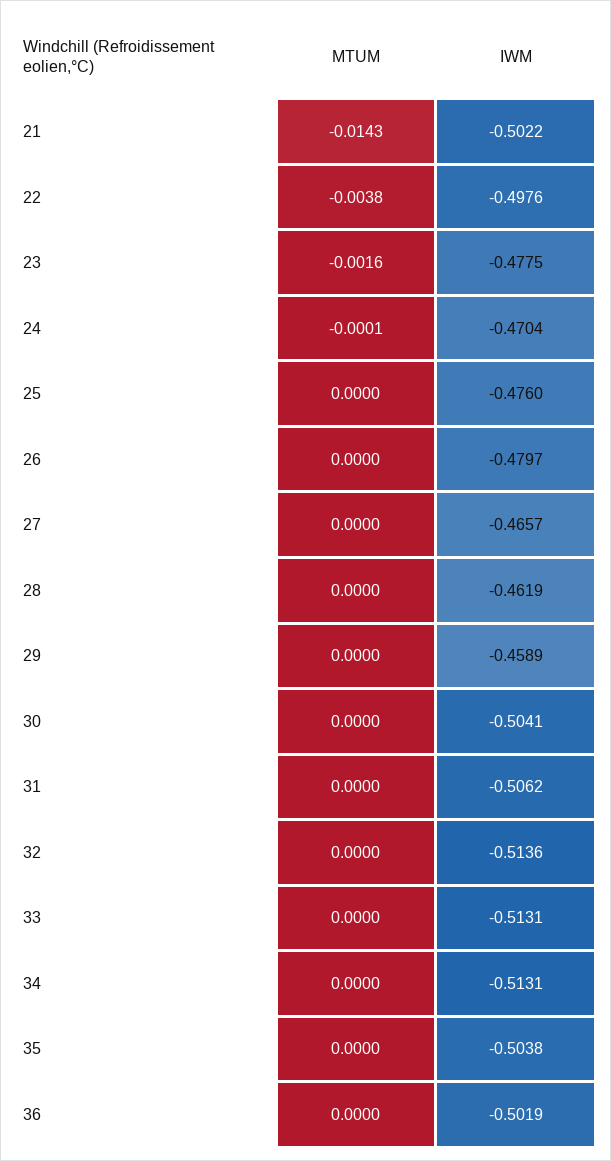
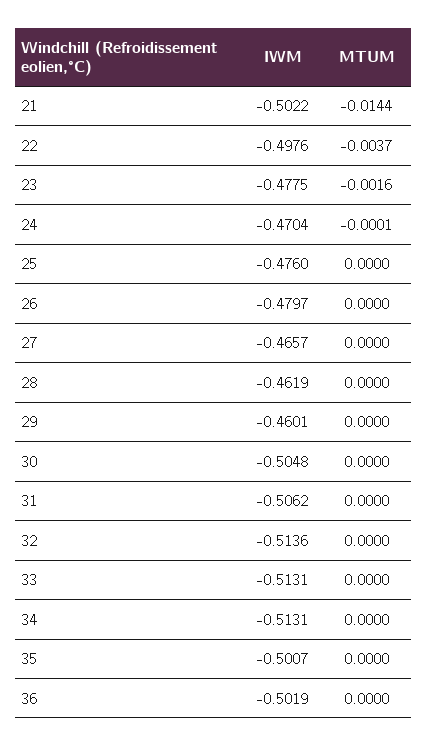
MTUM, 21: -0.0143 -> -0.0144
MTUM, 22: -0.0038 -> -0.0037
IWM, 29: -0.4589 -> -0.4601
IWM, 30: -0.5041 -> -0.5048
IWM, 35: -0.5038 -> -0.5007

